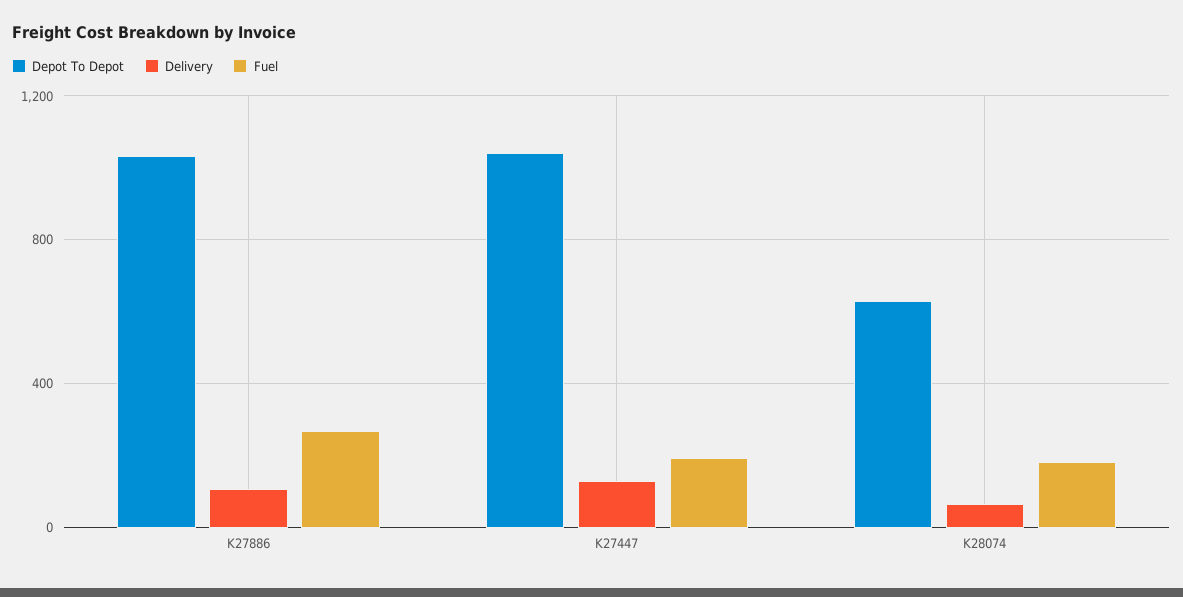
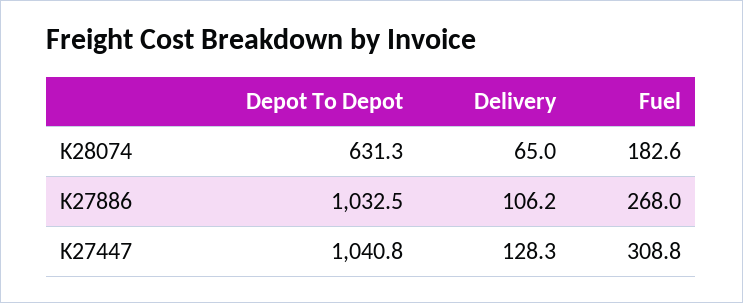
Fuel, K27447: 200 -> 308.8

